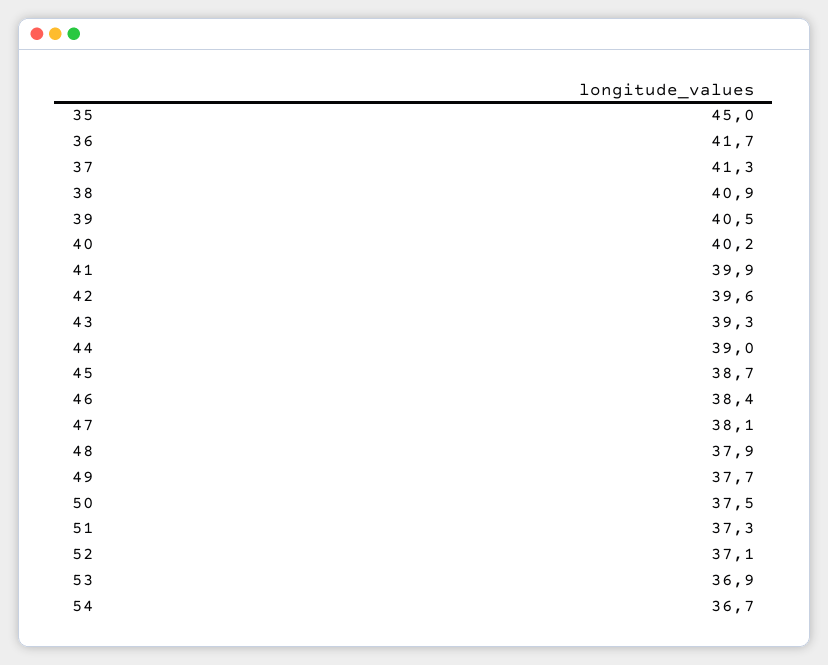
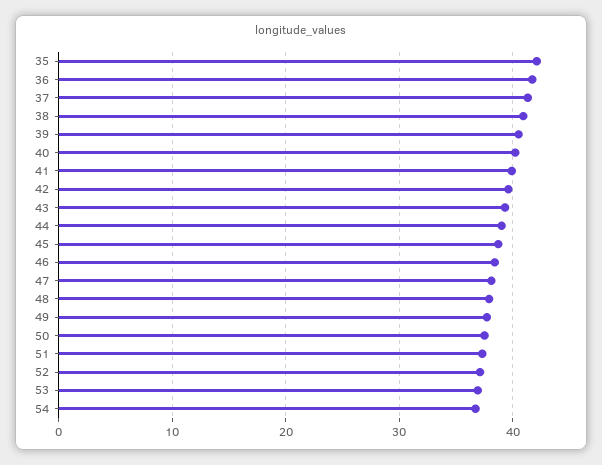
35: 45 -> 42

